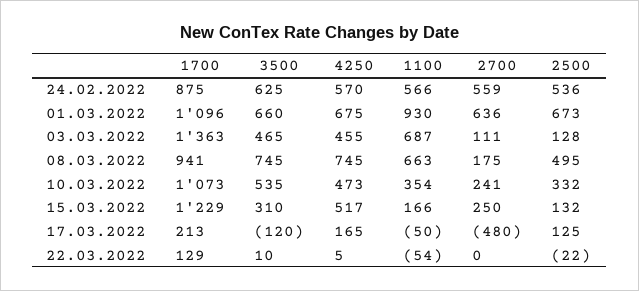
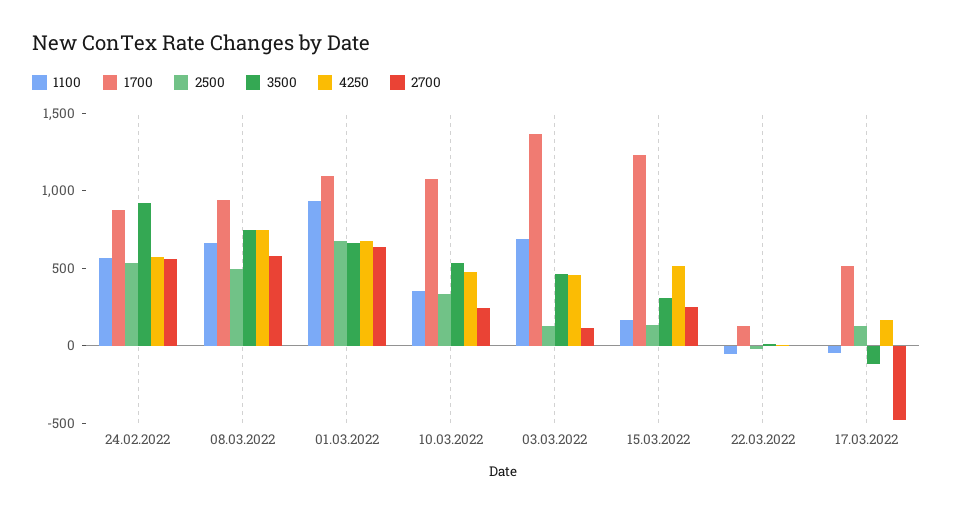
3500, 24.02.2022: 625 -> 900
2700, 08.03.2022: 175 -> 600
1700, 17.03.2022: 213 -> 500

